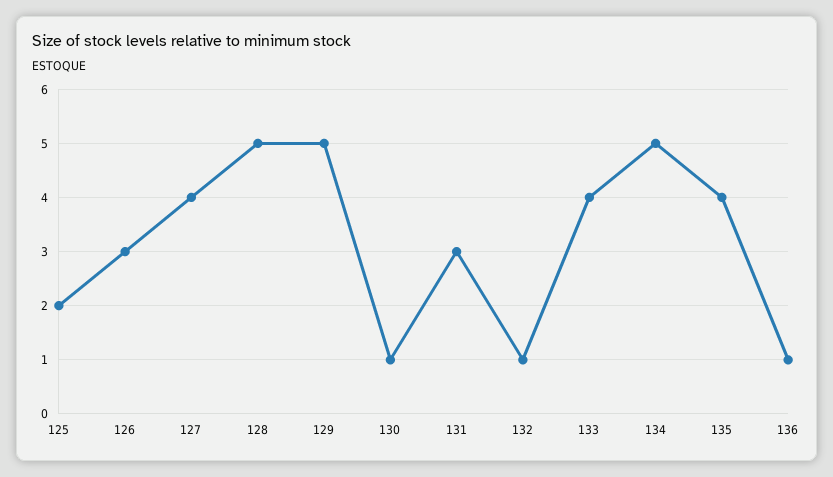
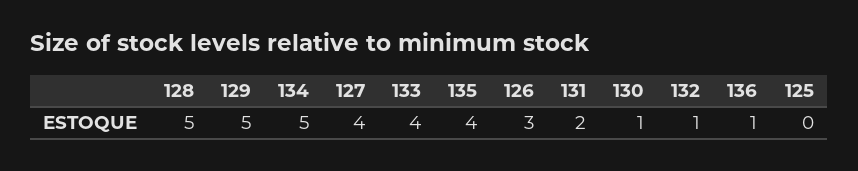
125: 2 -> 0
131: 3 -> 2

